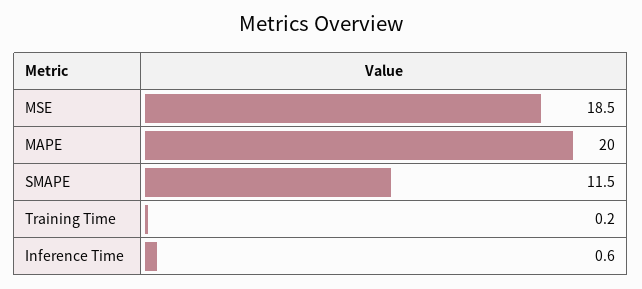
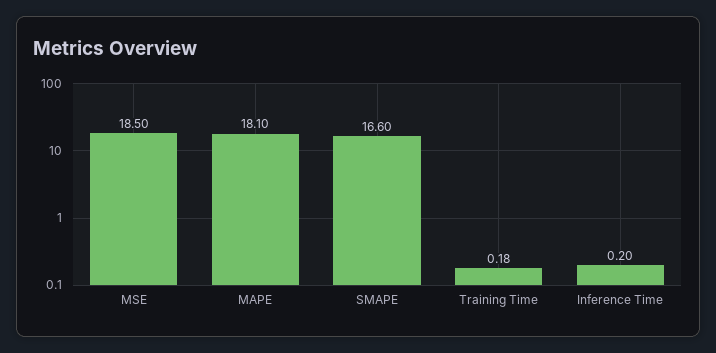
MAPE: 20 -> 18.1
SMAPE: 11.5 -> 16.6
Inference Time: 0.6 -> 0.2

